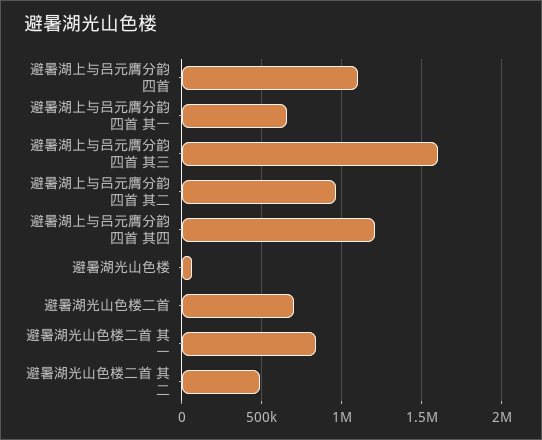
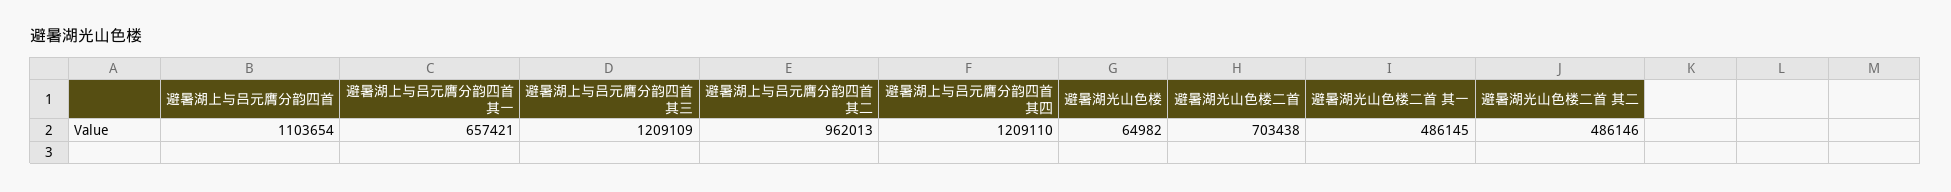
避暑湖上与吕元膺分韵四首 其三: 1600000 -> 1209109
避暑湖光山色楼二首 其一: 850000 -> 486145

